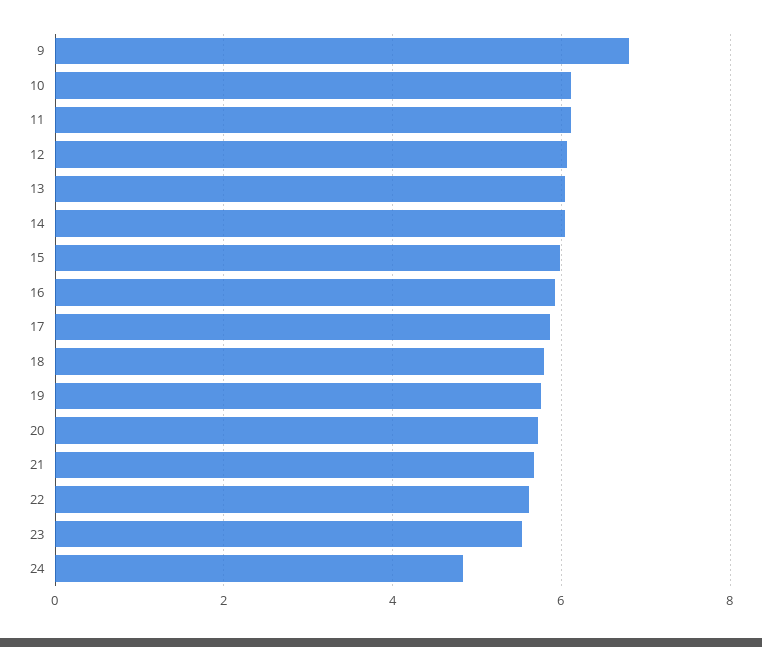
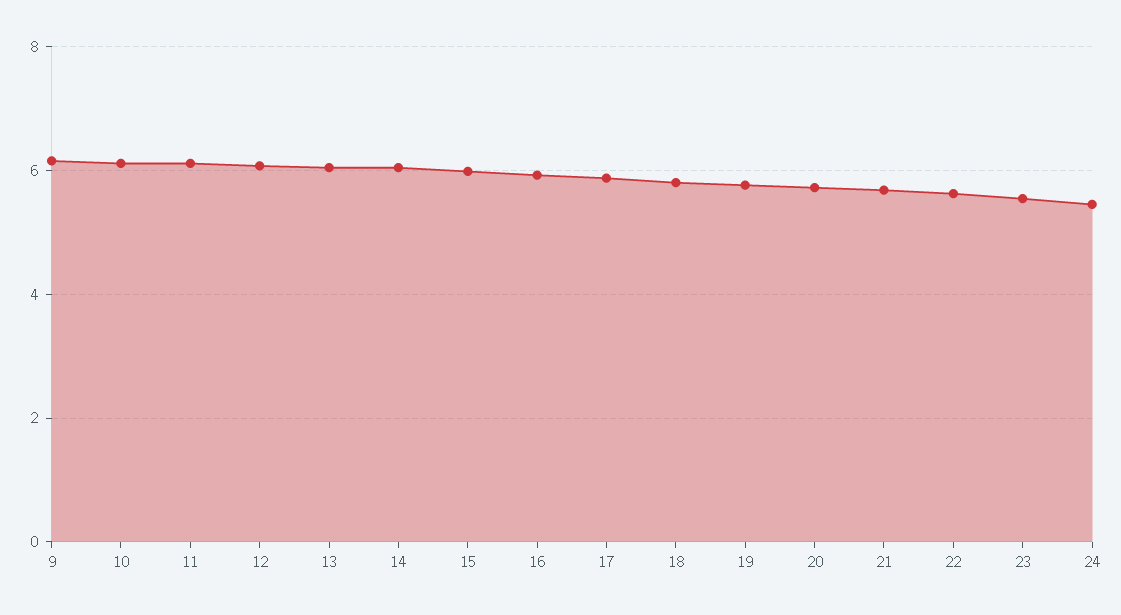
9: 6.8 -> 6.2
24: 4.8 -> 5.4

